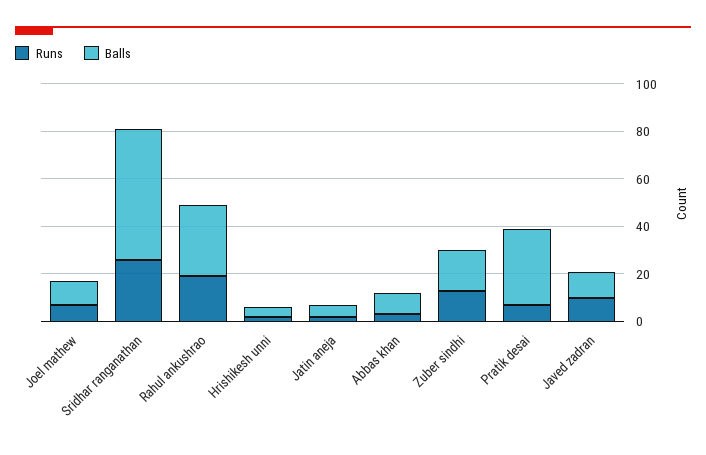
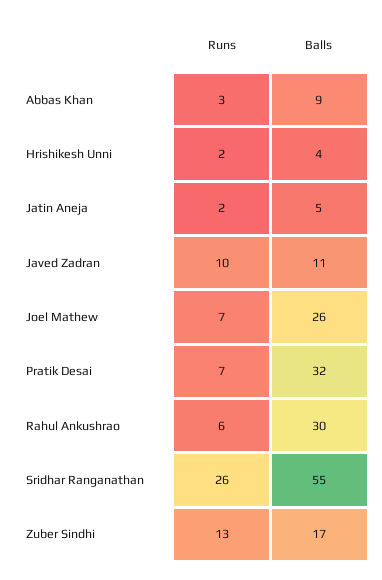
Balls, Joel mathew: 10 -> 26
Runs, Rahul ankushrao: 20 -> 6

